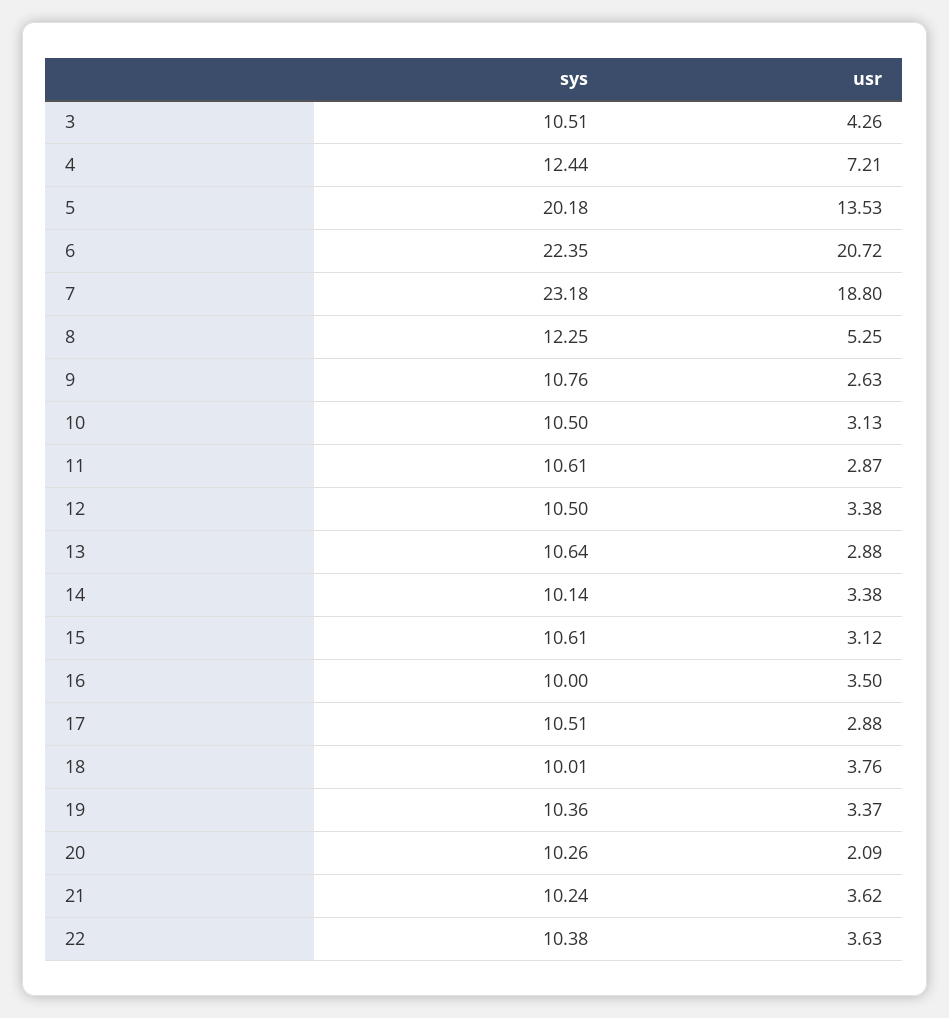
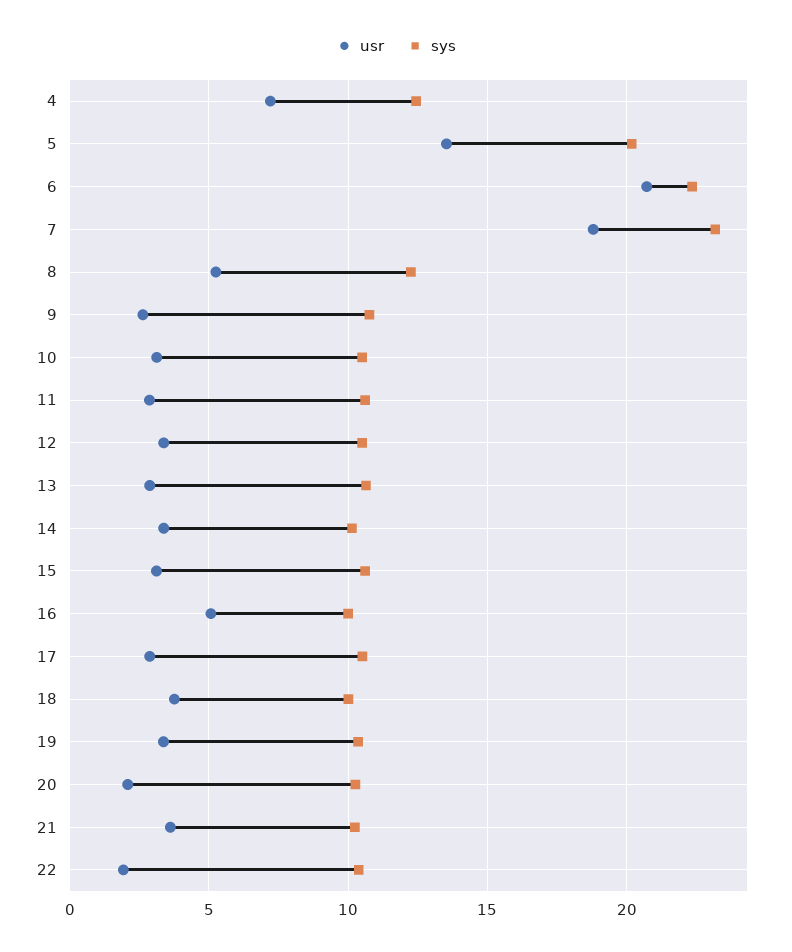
sys, 3: 10.51 -> none
usr, 3: 4.26 -> none
usr, 16: 3.5 -> 5
usr, 22: 3.63 -> 2

